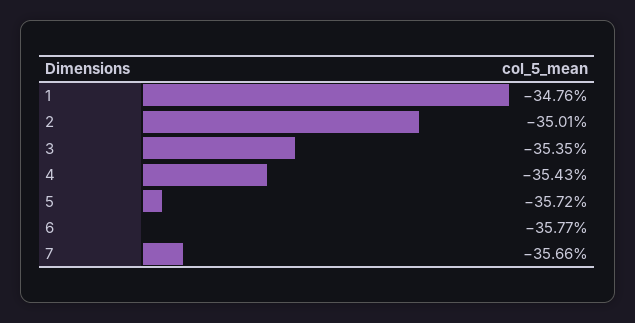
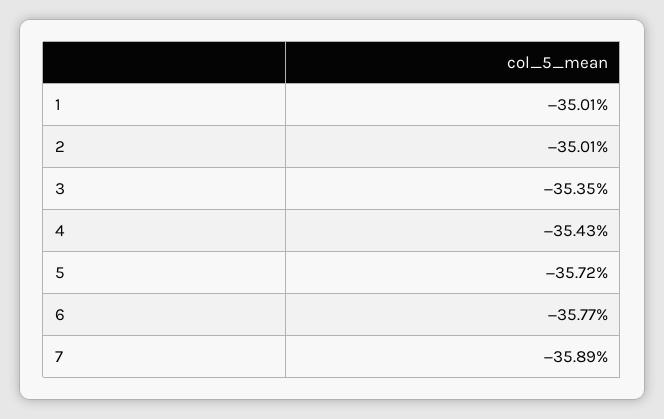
1: -34.76 -> -35.01
7: -35.66 -> -35.89

